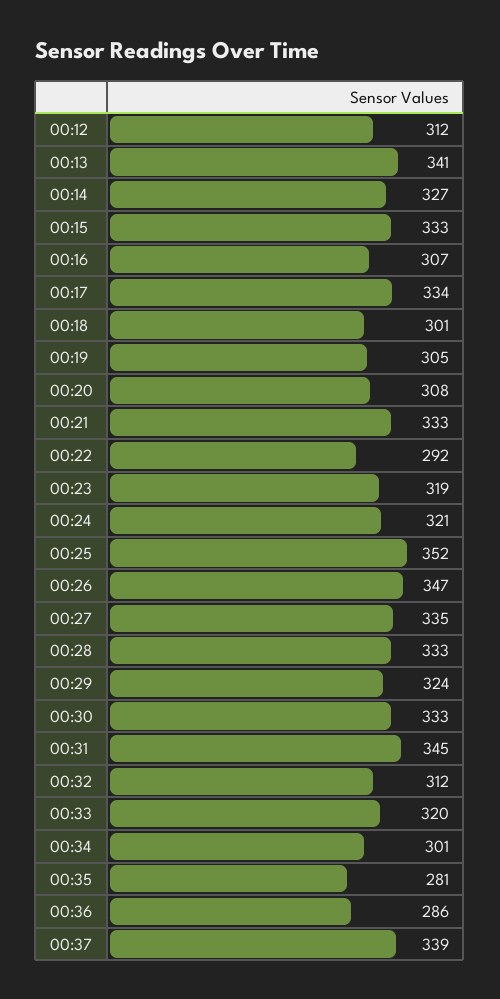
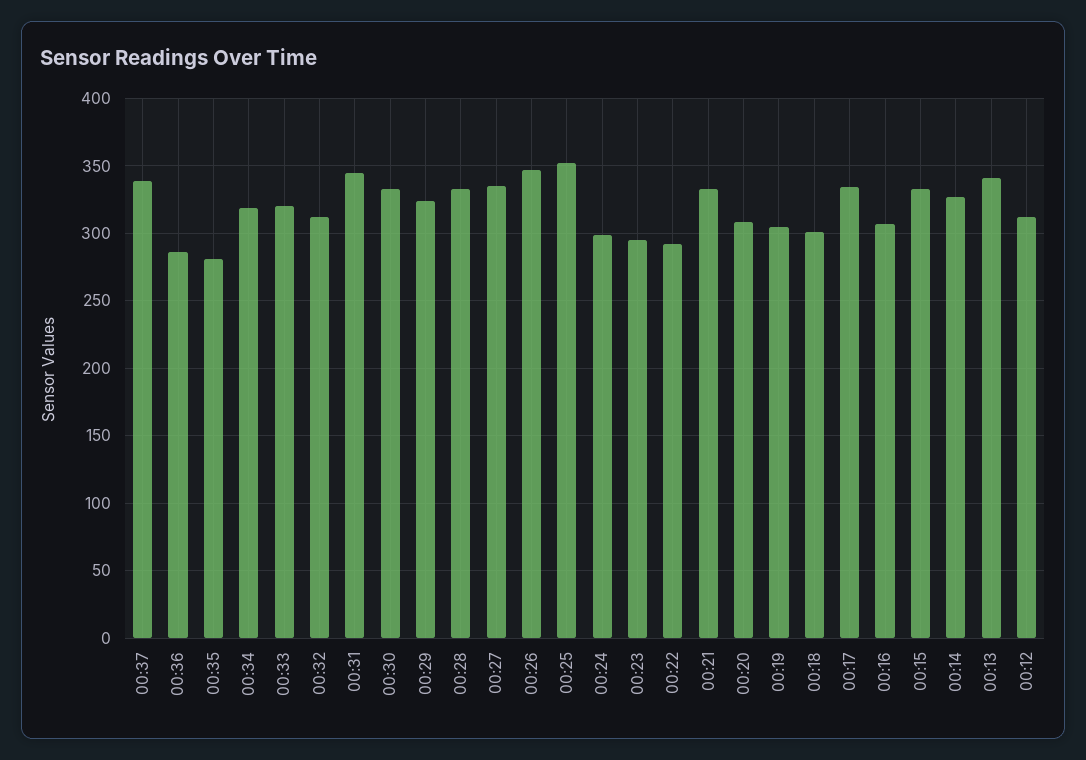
00:23: 319 -> 295
00:24: 321 -> 300
00:34: 301 -> 320

